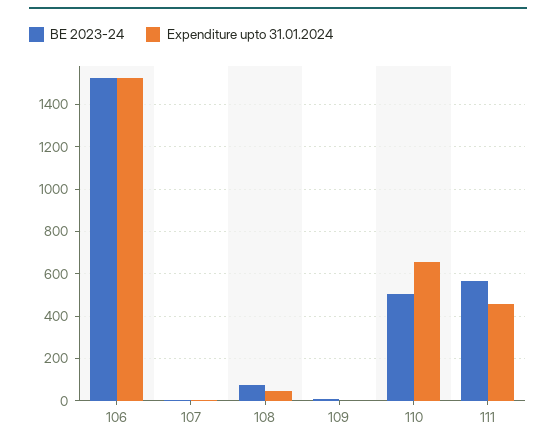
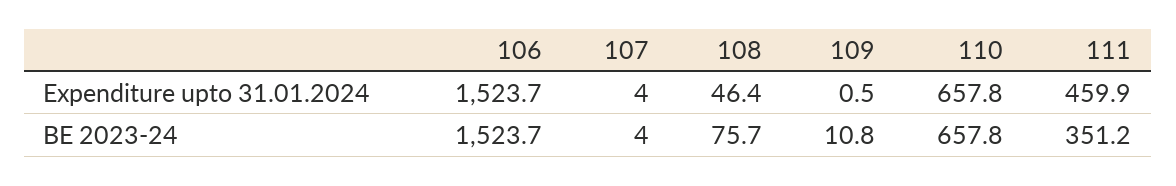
BE 2023-24, 110: 500 -> 657.8
BE 2023-24, 111: 550 -> 351.2

